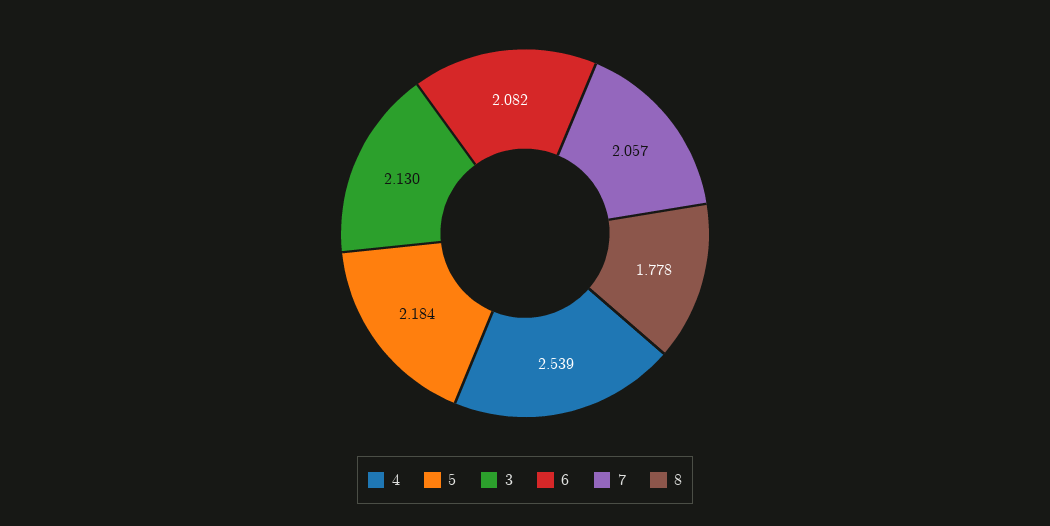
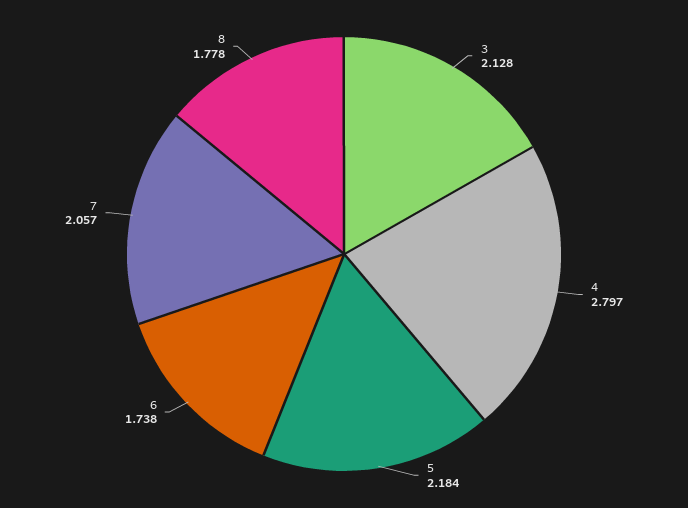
4: 2.539 -> 2.797
3: 2.13 -> 2.128
6: 2.082 -> 1.738

